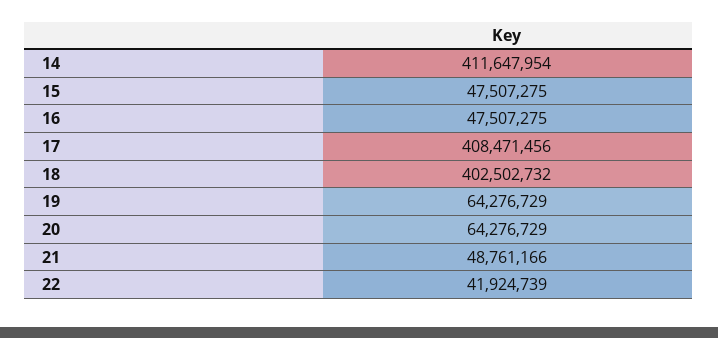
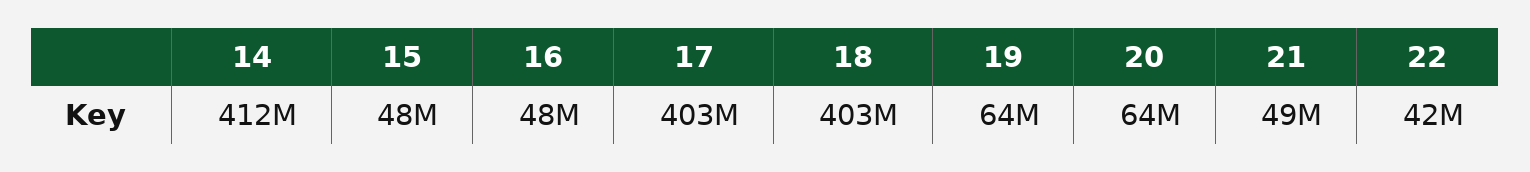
17: 408471456 -> 403000000

